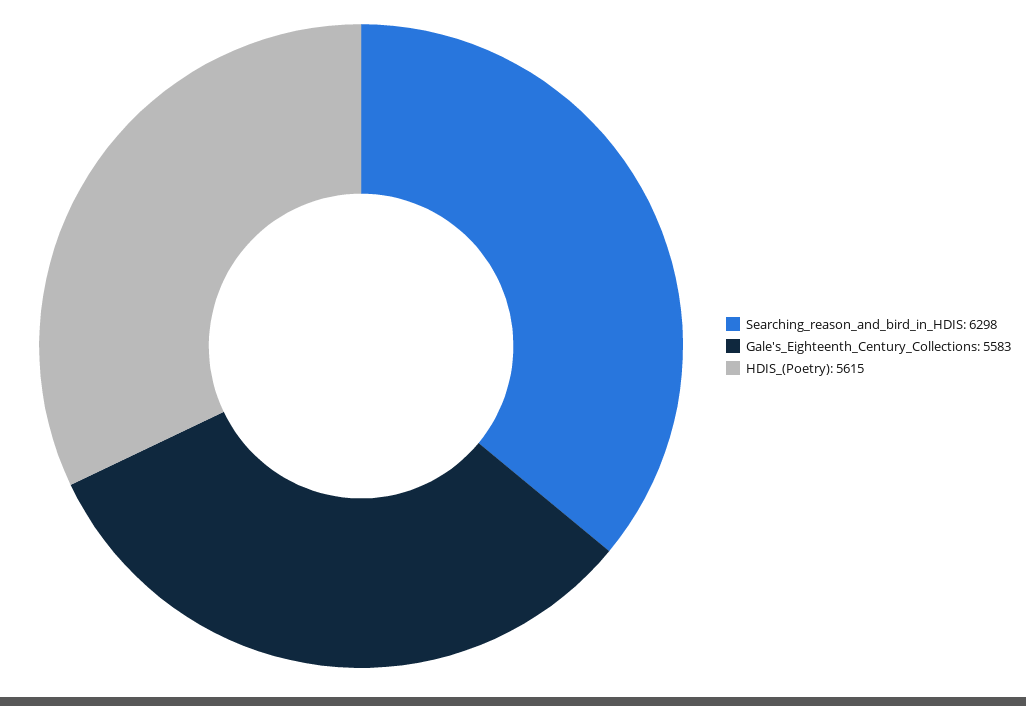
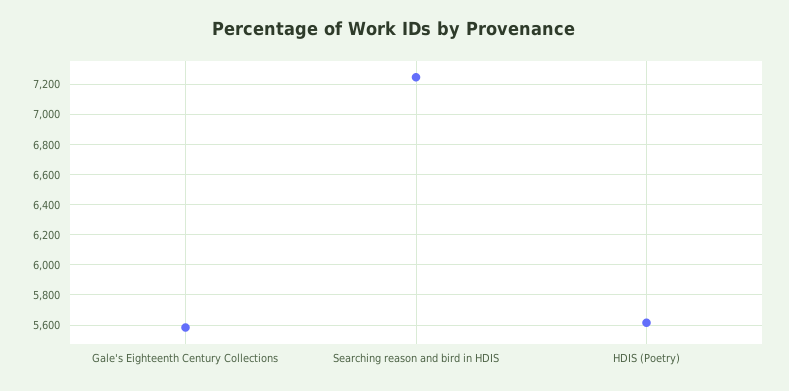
Searching_reason_and_bird_in_HDIS: 6298 -> 7250

